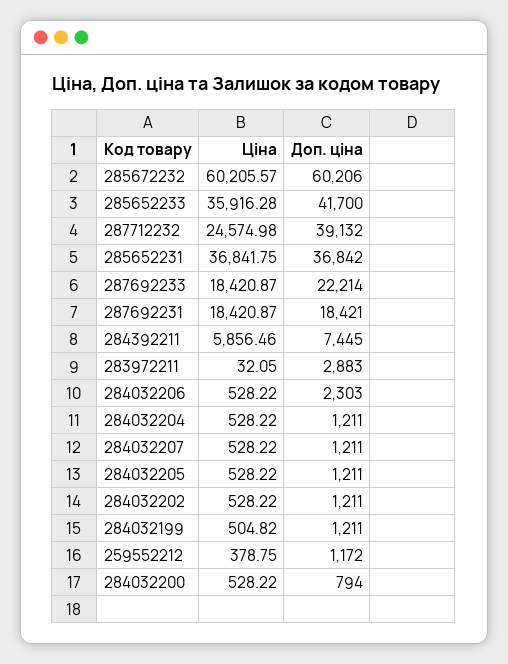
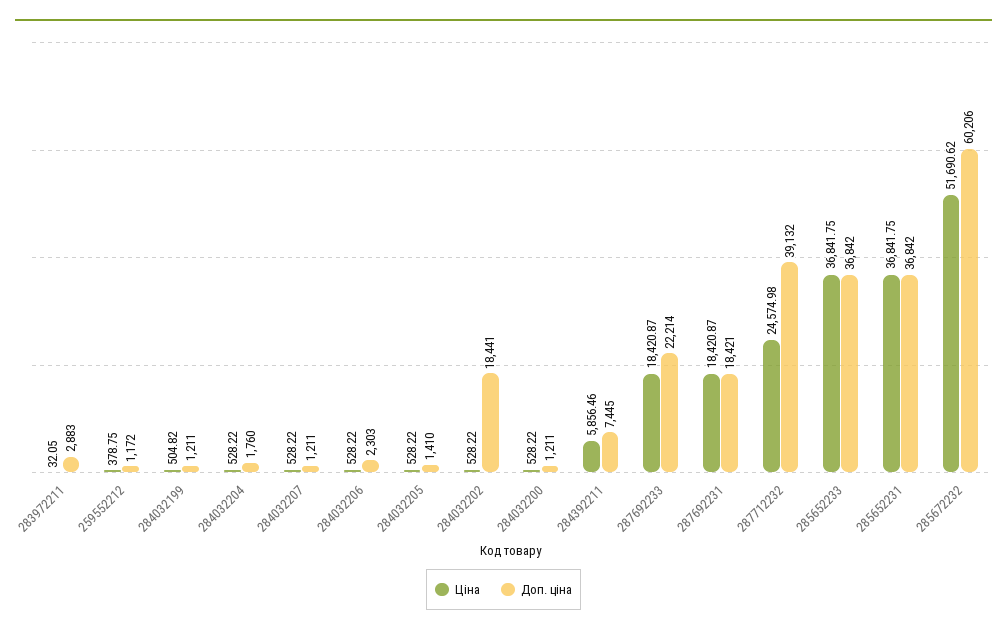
Ціна, 285672232: 60205.57 -> 51690.62
Ціна, 285652233: 35916.28 -> 36841.75
Доп. ціна, 285652233: 41700 -> 36842
Доп. ціна, 284032204: 1211 -> 1760
Доп. ціна, 284032205: 1211 -> 1410
Доп. ціна, 284032202: 1211 -> 18441
Доп. ціна, 284032200: 794 -> 1211

